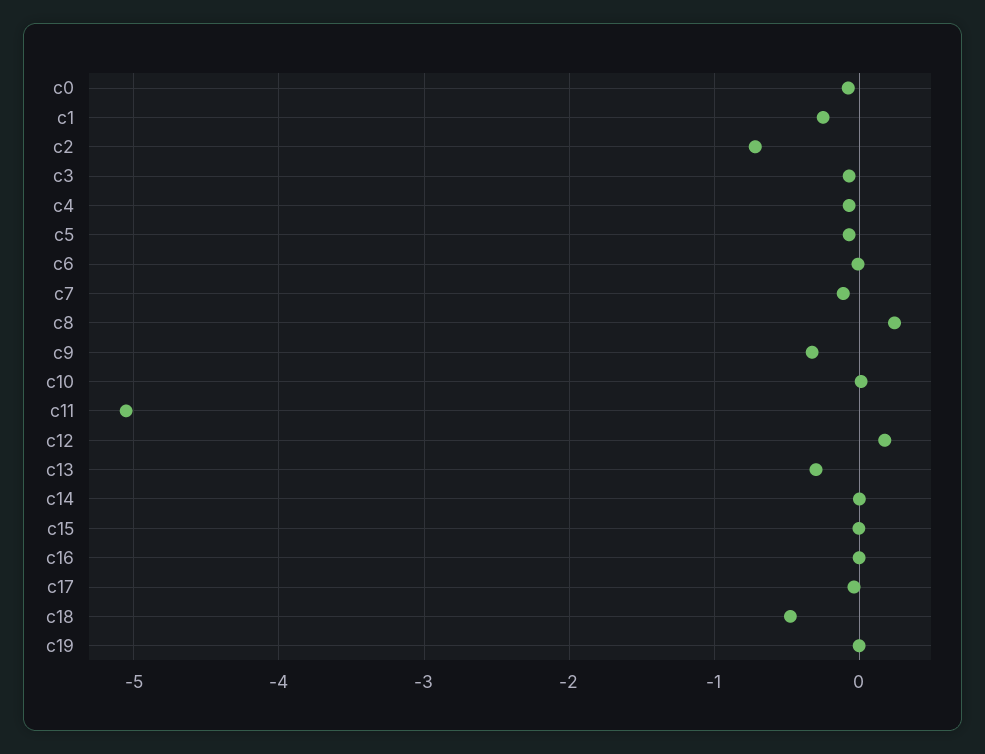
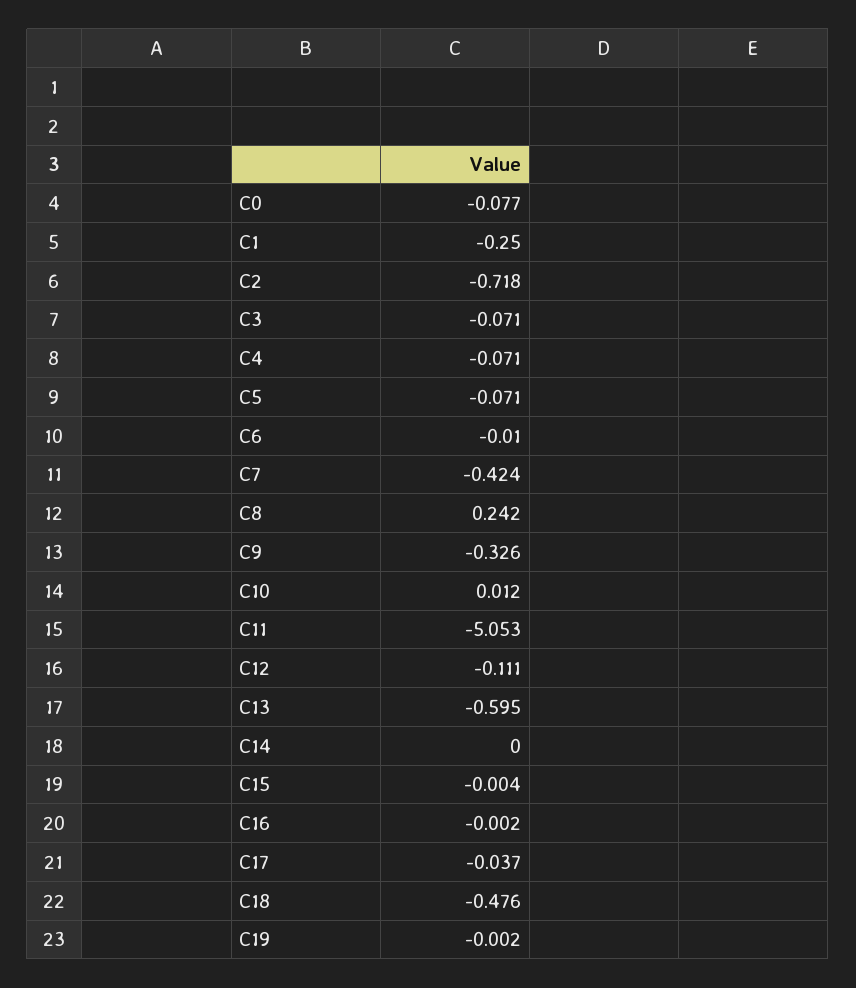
c7: -0.1 -> -0.424
c12: 0.2 -> -0.111
c13: -0.3 -> -0.595

